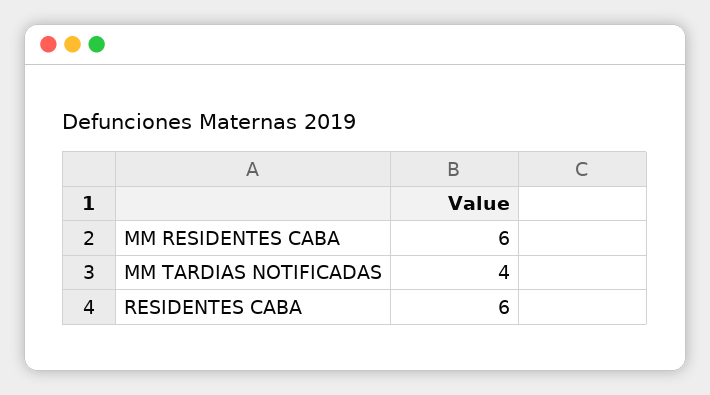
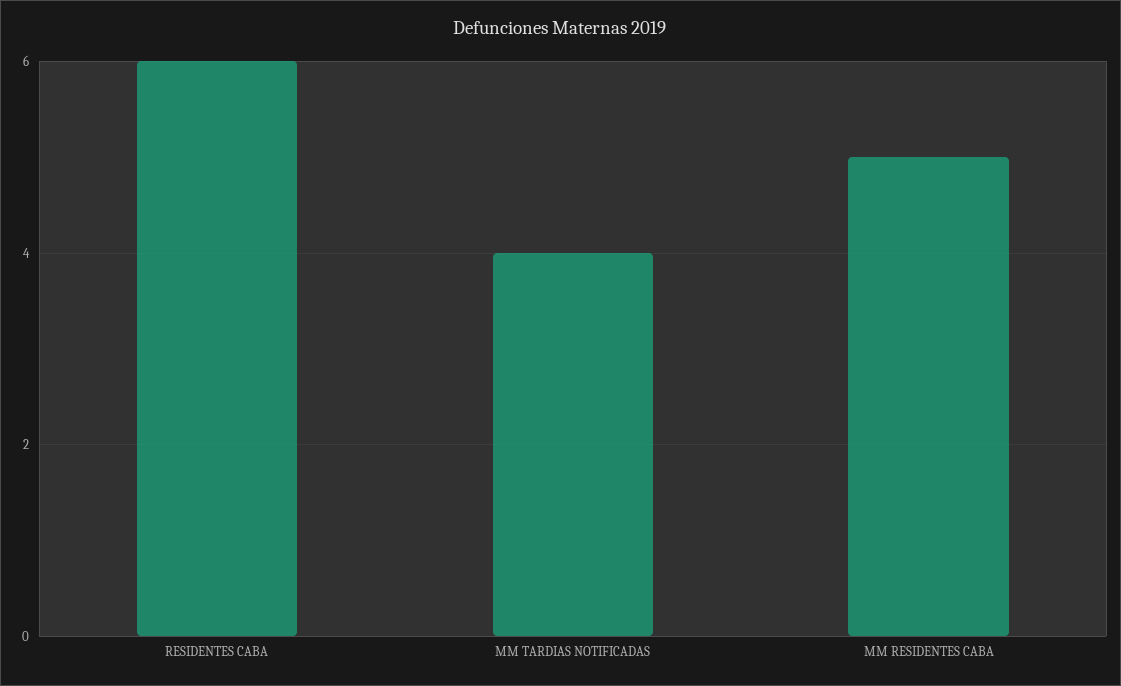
MM RESIDENTES CABA: 6 -> 5

